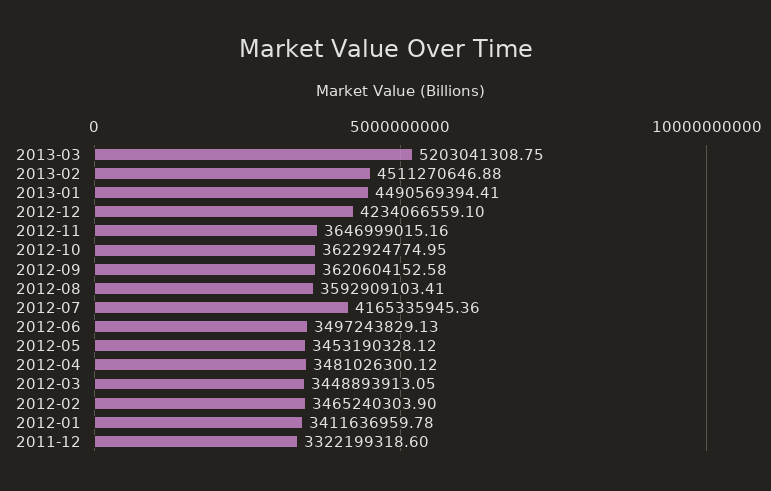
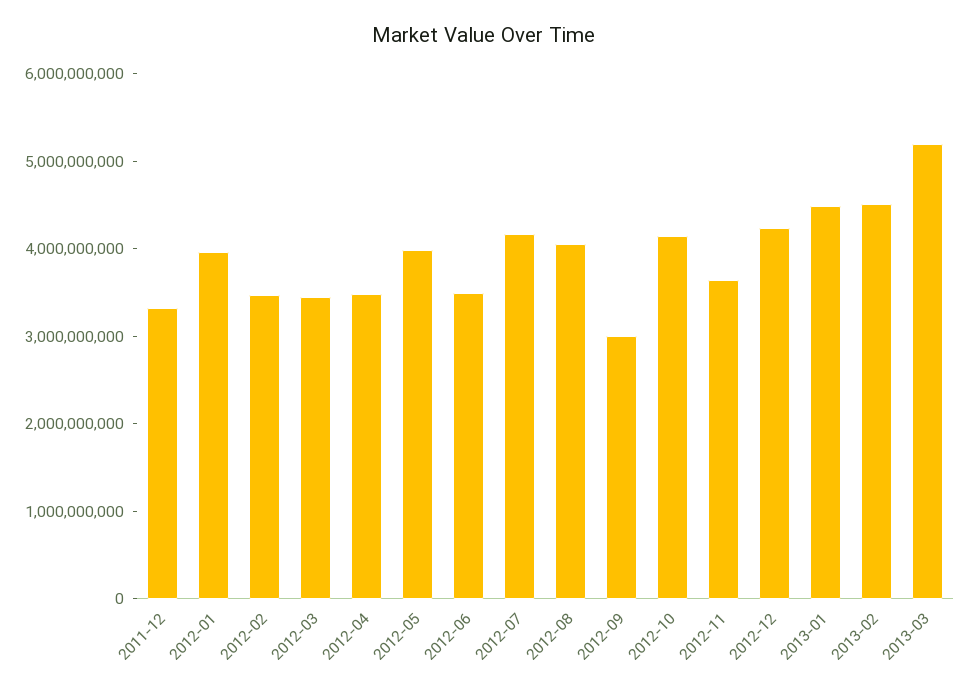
2012-10: 3622924774.95 -> 4200000000
2012-09: 3620604152.58 -> 3000000000
2012-08: 3592909103.41 -> 4000000000
2012-05: 3453190328.12 -> 4000000000
2012-01: 3411636959.78 -> 4000000000

